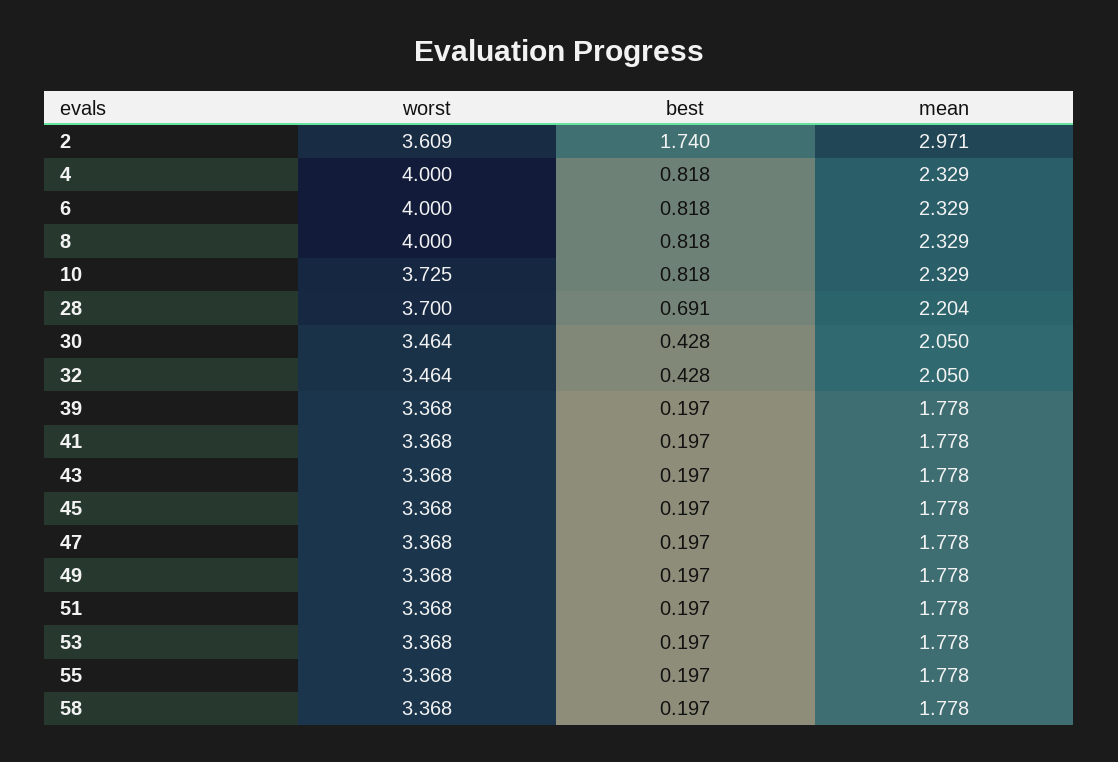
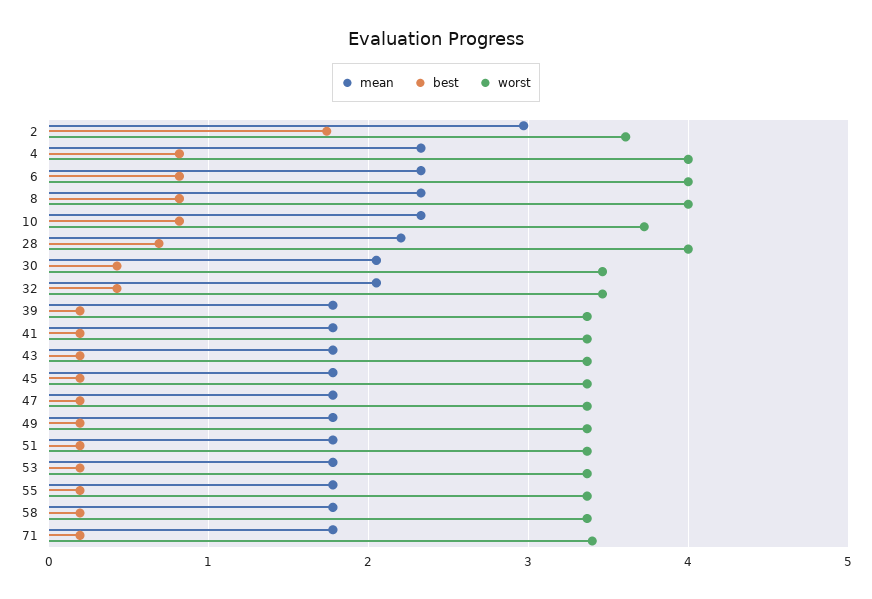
worst, 28: 3.7 -> 4
mean, 71: none -> 1.8
best, 71: none -> 0.2
worst, 71: none -> 3.4

